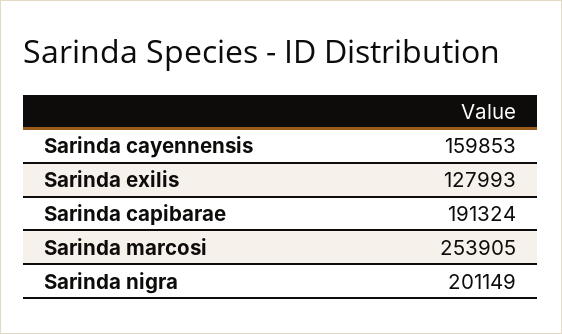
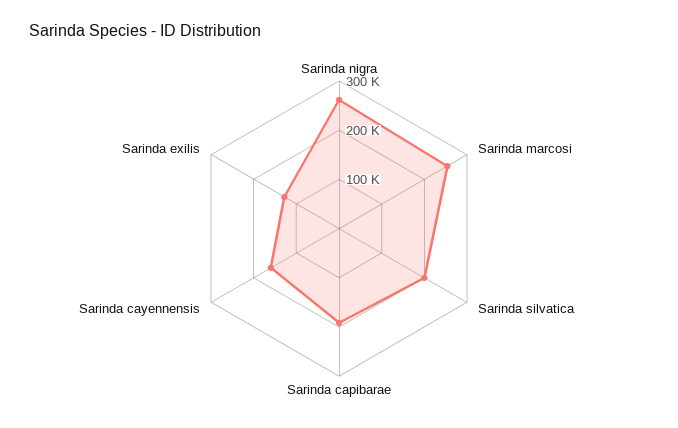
Sarinda nigra: 201149 -> 260000
Sarinda silvatica: none -> 200000

